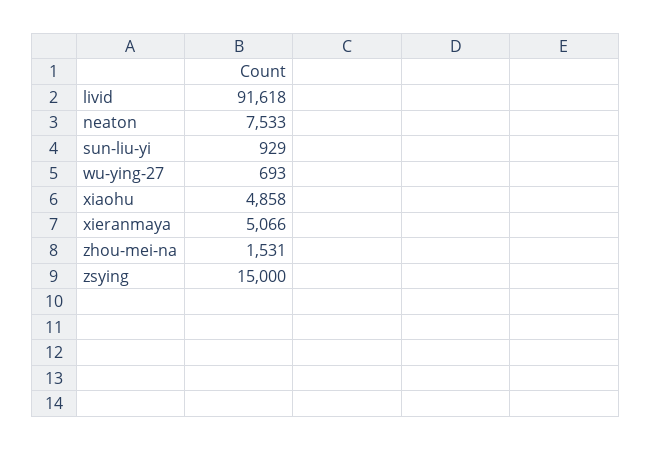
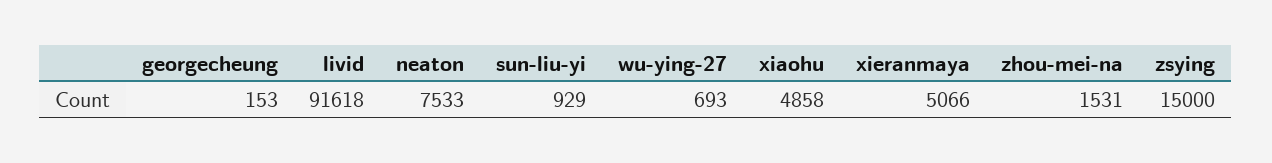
georgecheung: none -> 153

